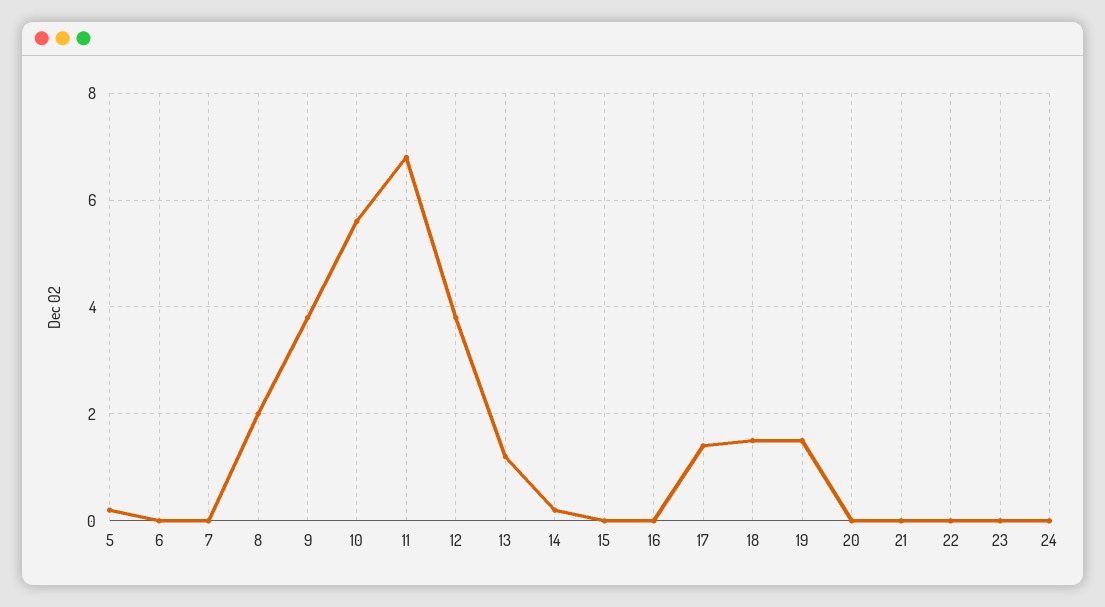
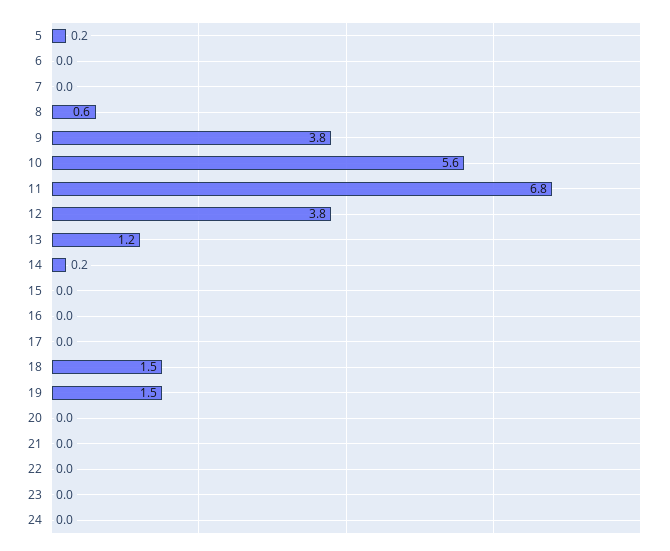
8: 2 -> 0.6
17: 1.5 -> 0

